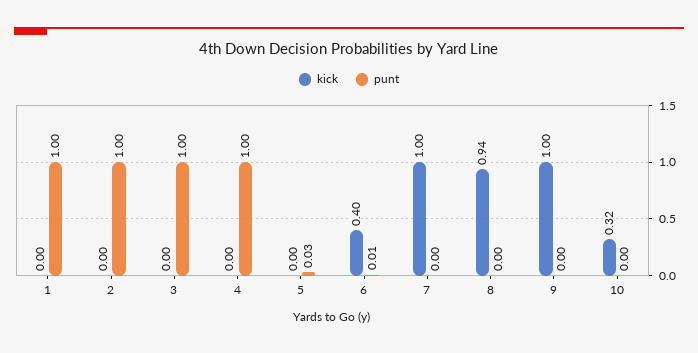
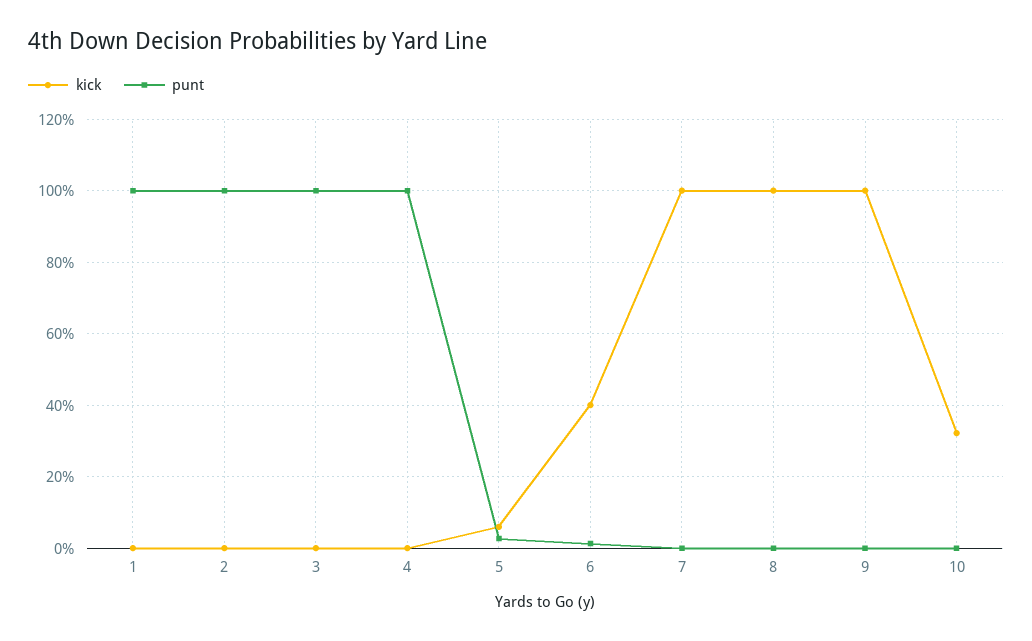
kick, 5: 0 -> 0.06
kick, 8: 0.94 -> 1

